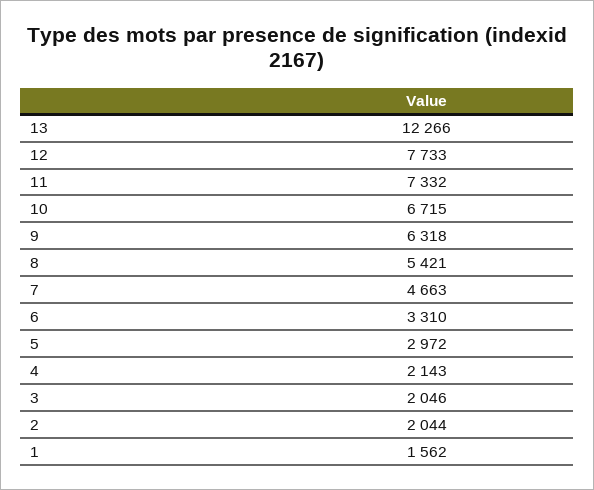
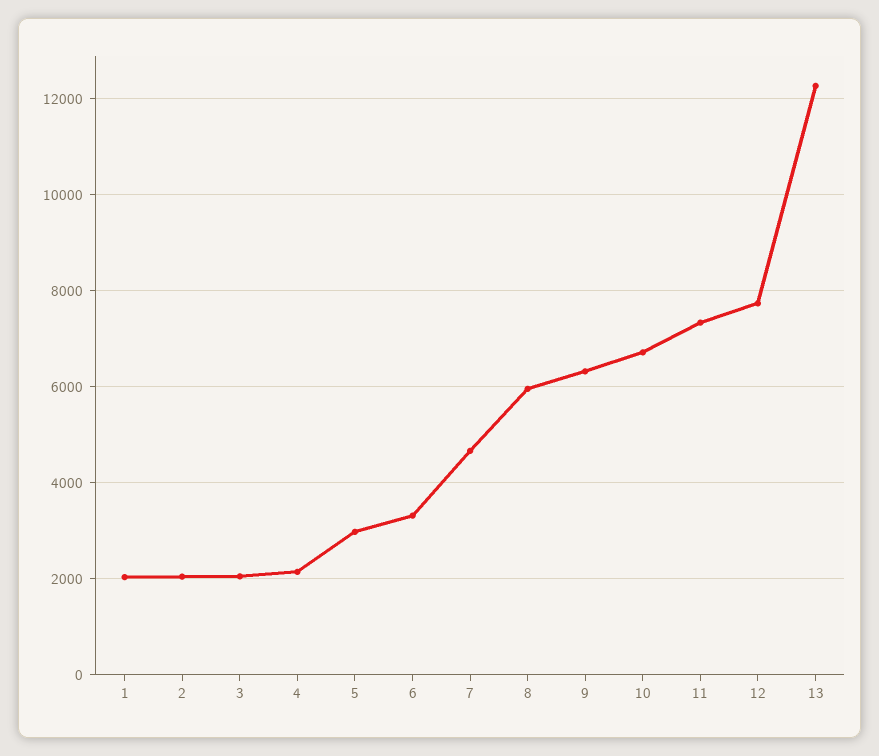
8: 5421 -> 6000
1: 1562 -> 2000

